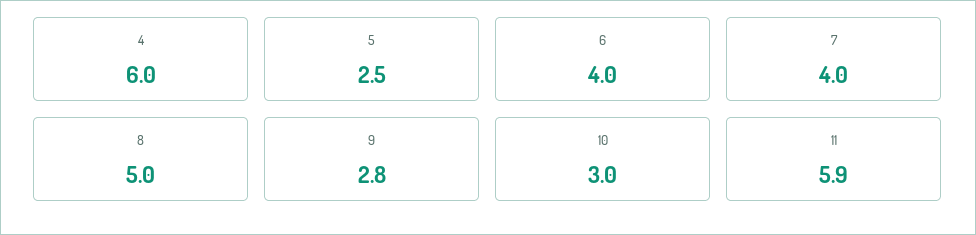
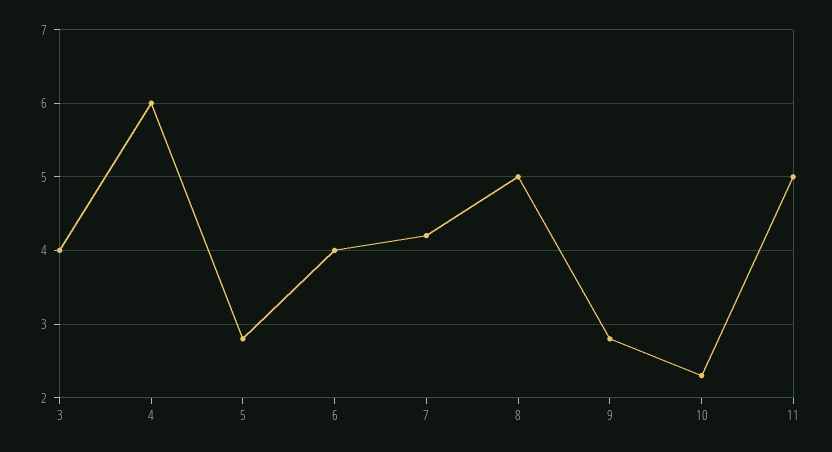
5: 2.5 -> 2.8
7: 4 -> 4.2
10: 3 -> 2.3
11: 5.9 -> 5
3: none -> 4

